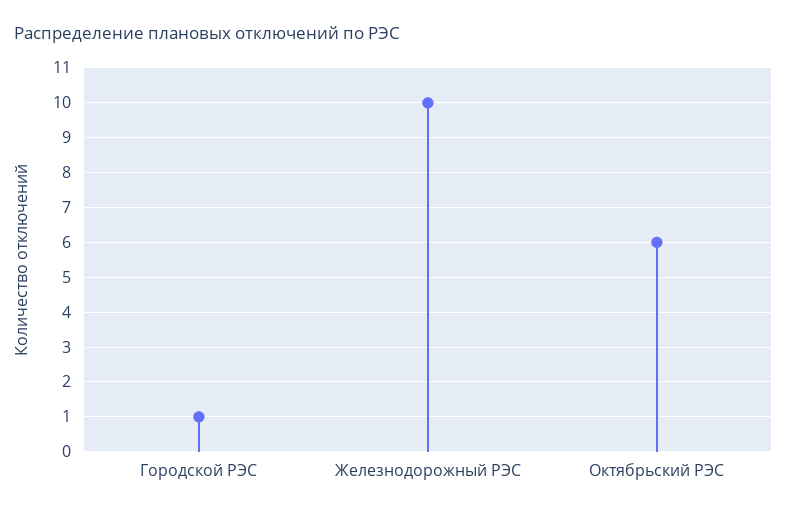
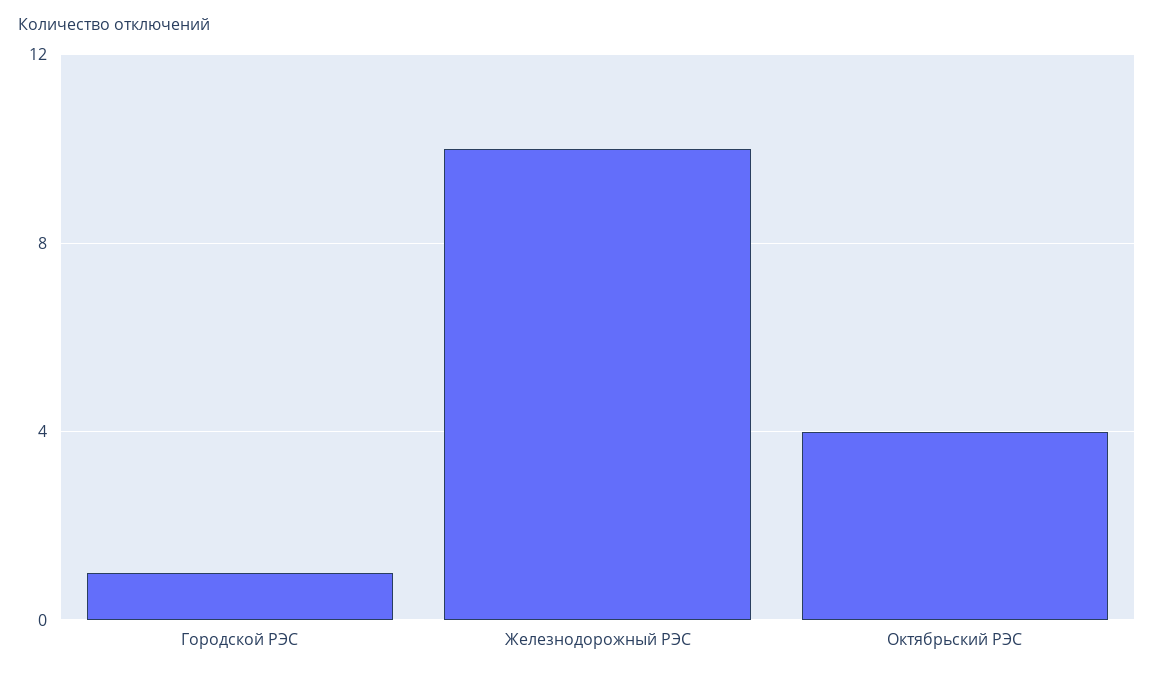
Октябрьский РЭС: 6 -> 4

